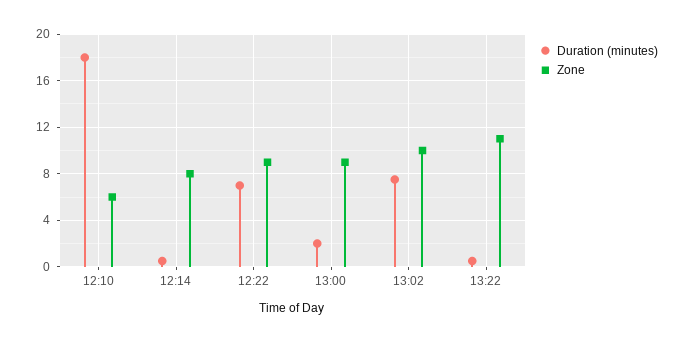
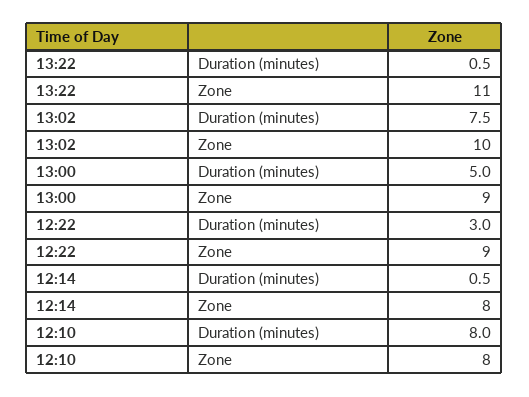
Duration (minutes), 12:10: 18 -> 8
Zone, 12:10: 6 -> 8
Duration (minutes), 12:22: 7 -> 3
Duration (minutes), 13:00: 2 -> 5

